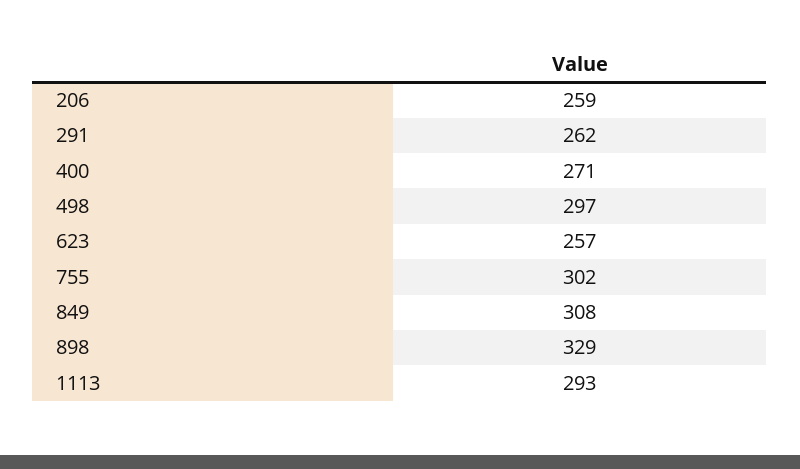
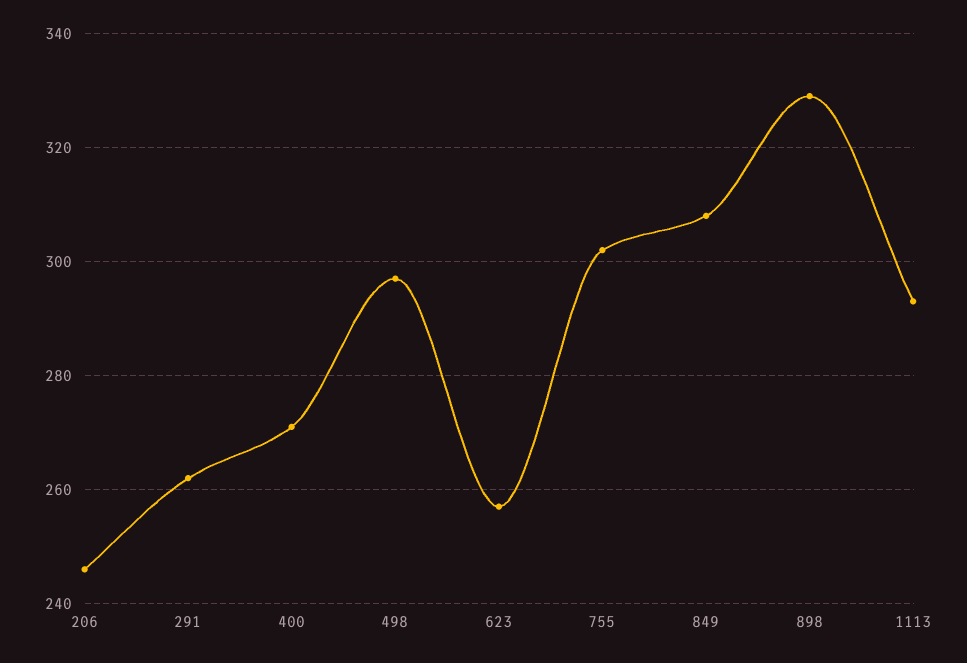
206: 259 -> 245

